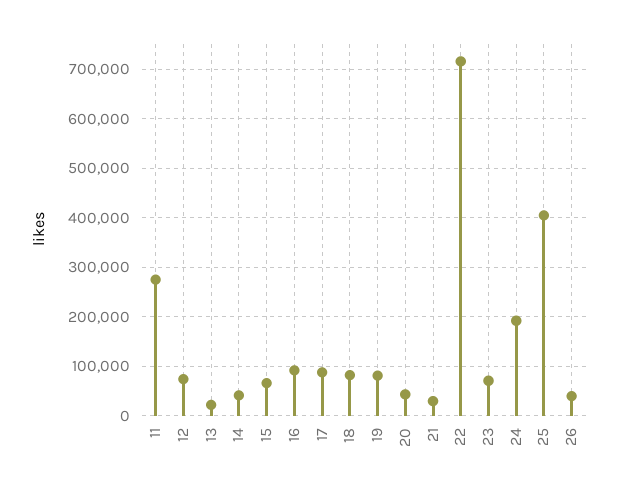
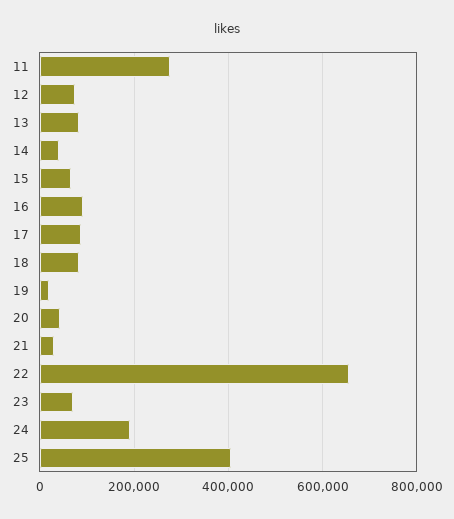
13: 20000 -> 80000
19: 80000 -> 20000
22: 720000 -> 660000
26: 40000 -> none

